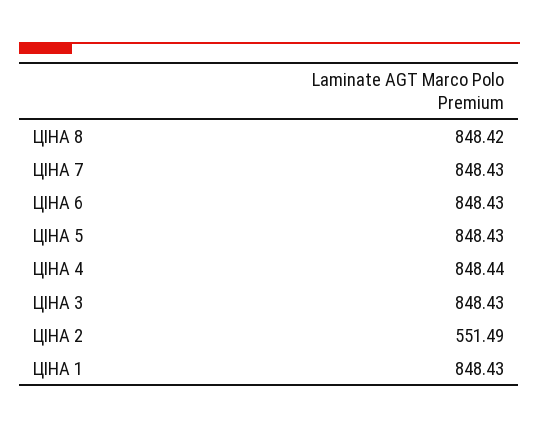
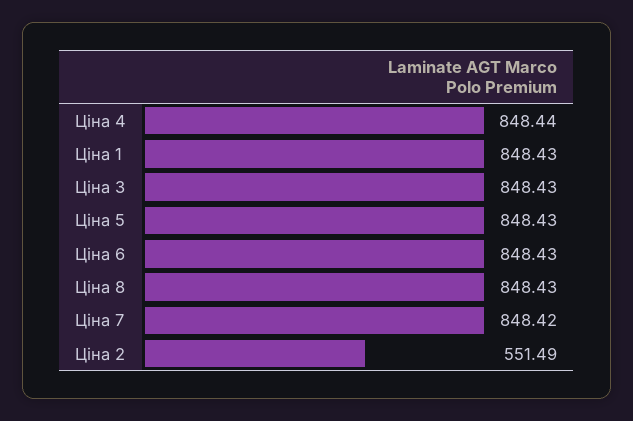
ЦІНА 8: 848.42 -> 848.43
ЦІНА 7: 848.43 -> 848.42

